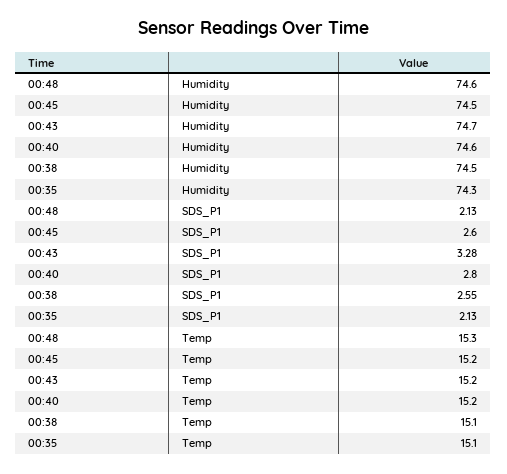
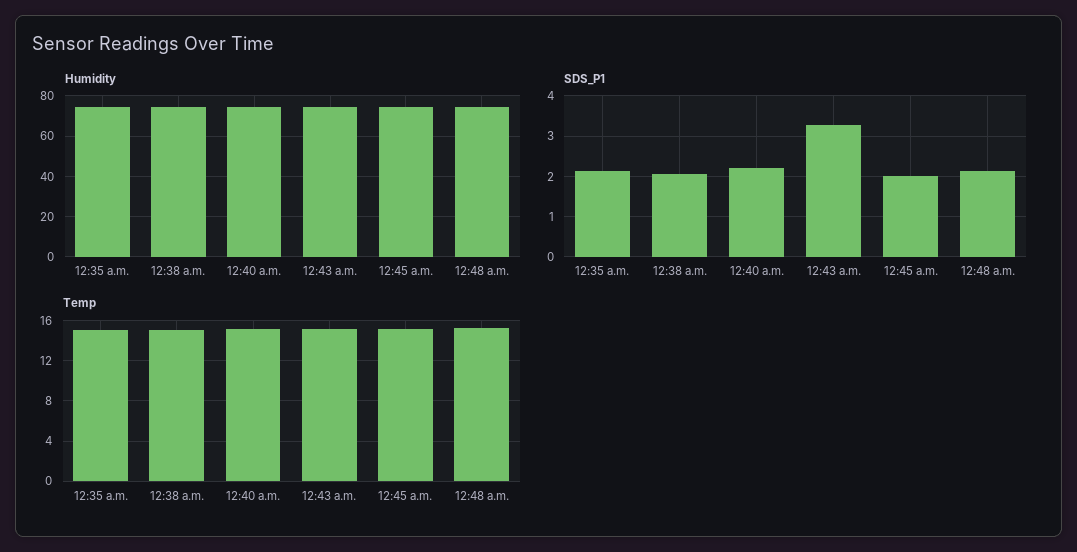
SDS_P1, 00:45: 2.6 -> 2
SDS_P1, 00:40: 2.8 -> 2.2
SDS_P1, 00:38: 2.55 -> 2

